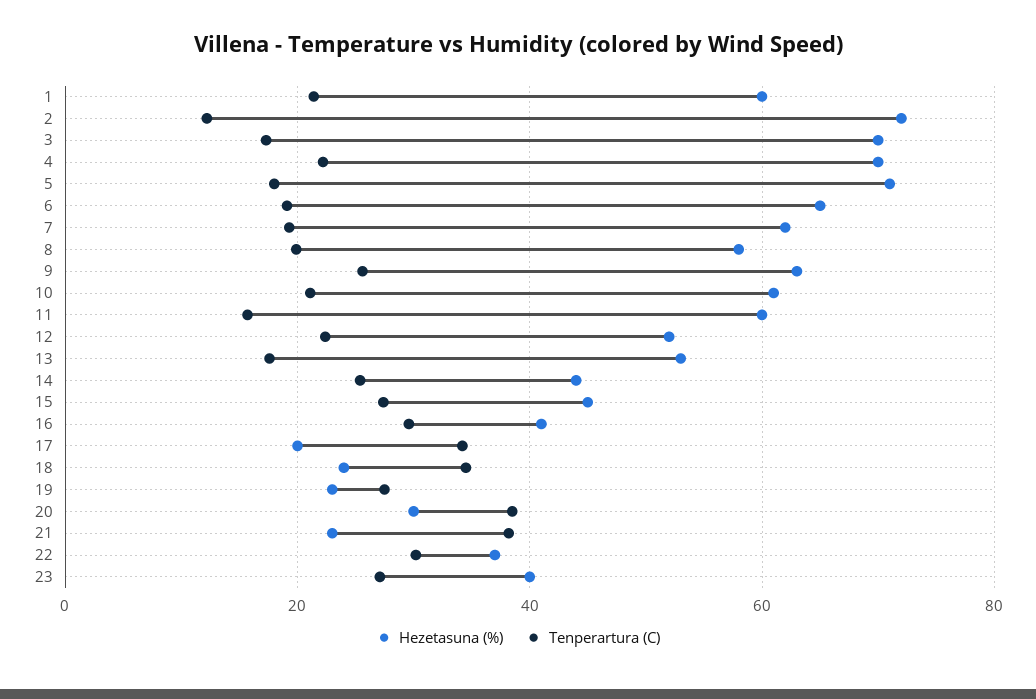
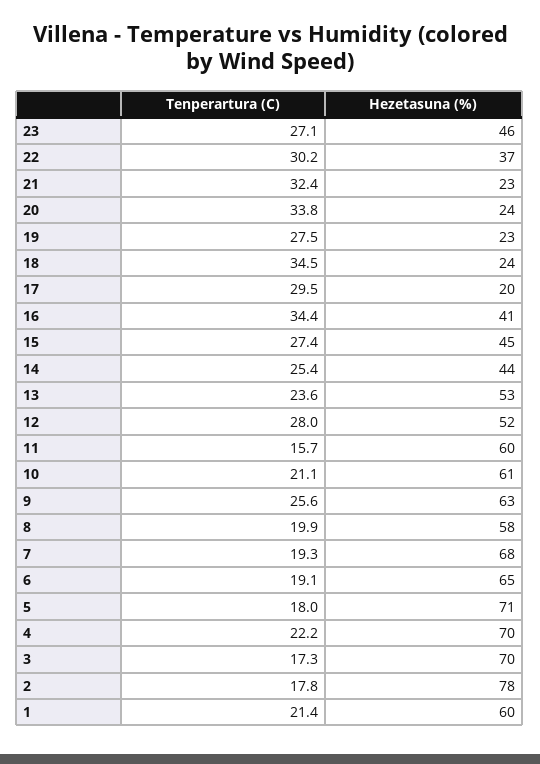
Hezetasuna (%), 2: 72 -> 78
Tenperartura (C), 2: 12 -> 17.8
Hezetasuna (%), 7: 62 -> 68
Tenperartura (C), 12: 22 -> 28
Tenperartura (C), 13: 18 -> 23.6
Tenperartura (C), 16: 30 -> 34.4
Tenperartura (C), 17: 34 -> 29.5
Hezetasuna (%), 20: 30 -> 24
Tenperartura (C), 20: 38 -> 33.8
Tenperartura (C), 21: 38 -> 32.4
Hezetasuna (%), 23: 40 -> 46

